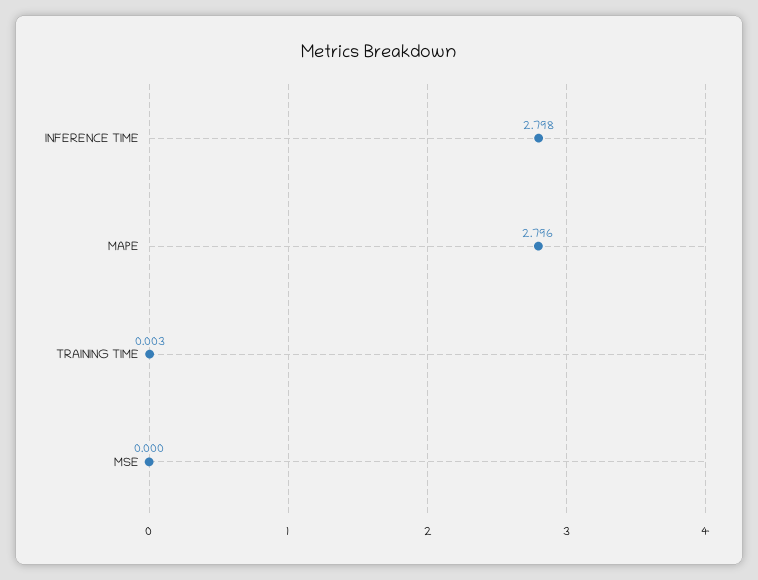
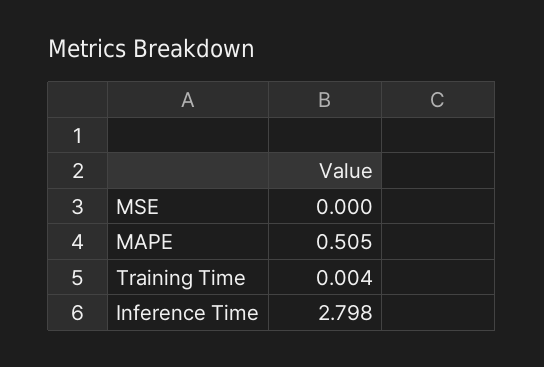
MAPE: 2.796 -> 0.505
TRAINING TIME: 0.003 -> 0.004

